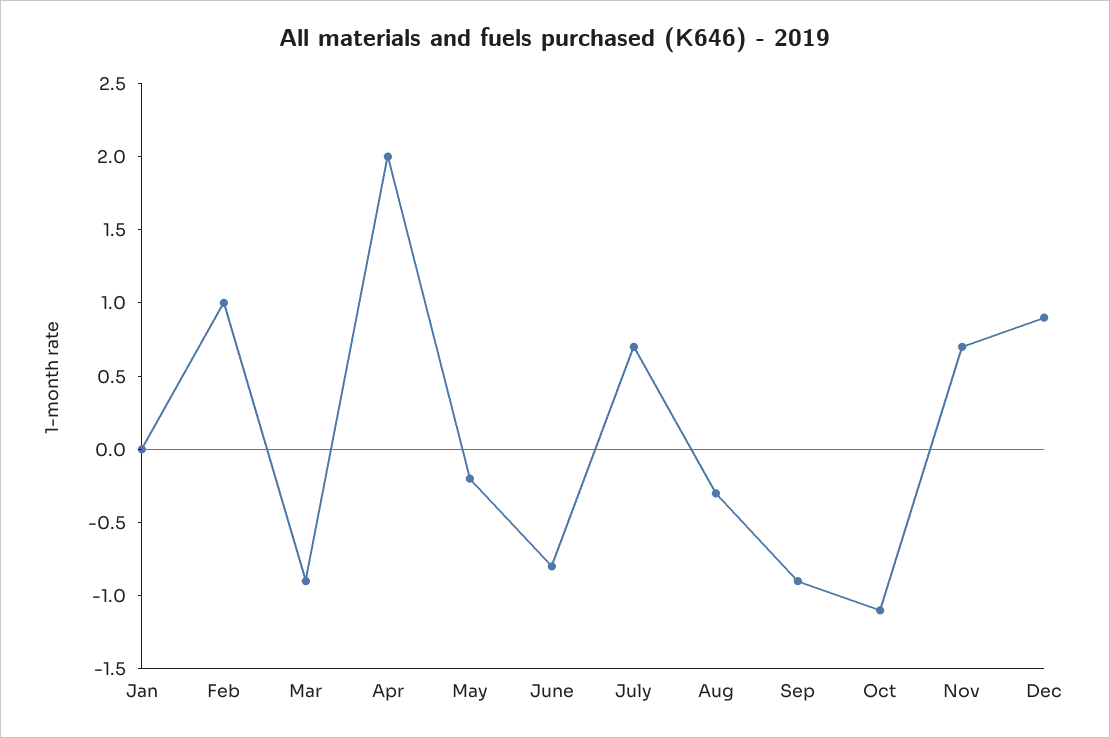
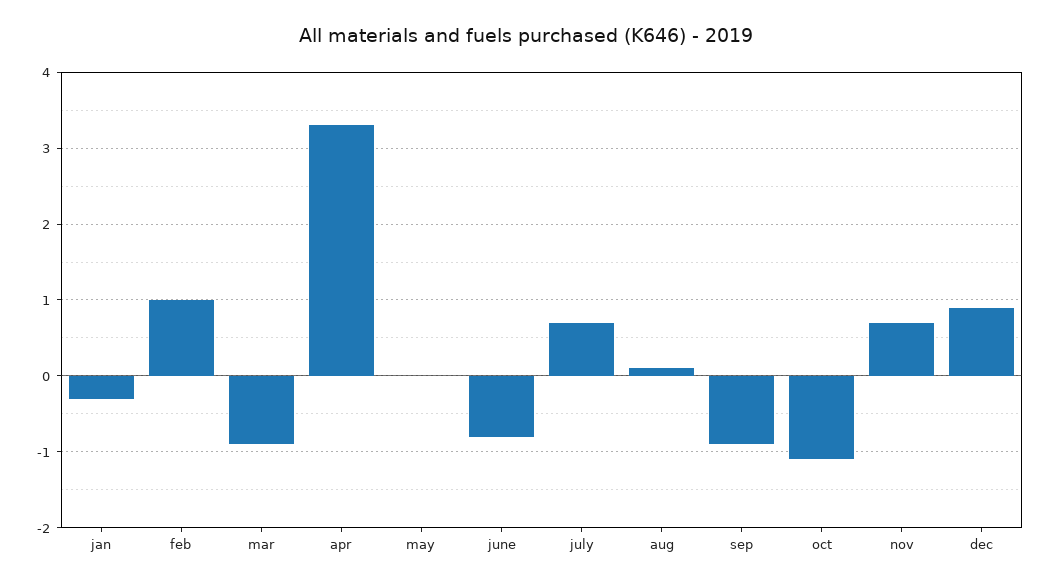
Jan: 0 -> -0.3
Apr: 2 -> 3.3
May: -0.2 -> 0
Aug: -0.3 -> 0.1

